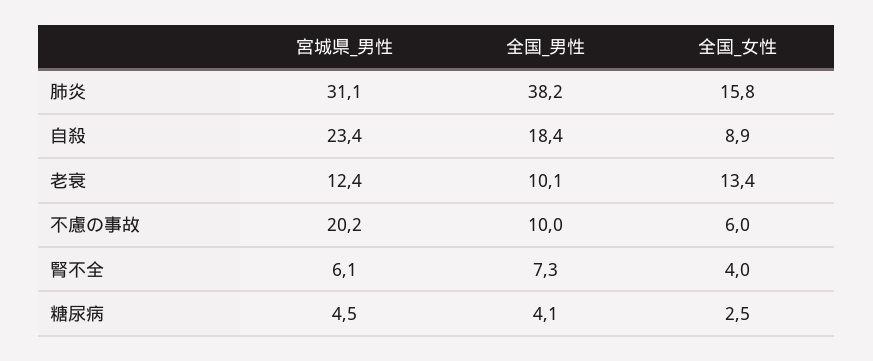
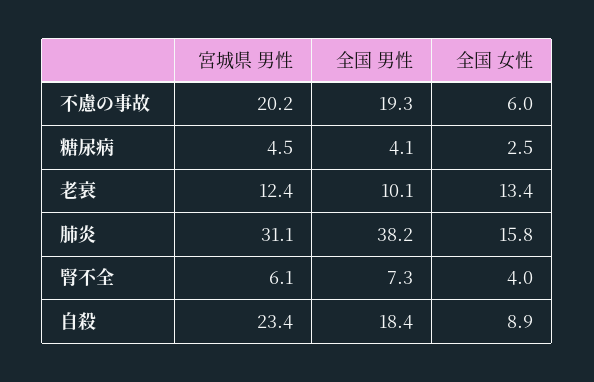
全国_男性, 不慮の事故: 10 -> 19.3

